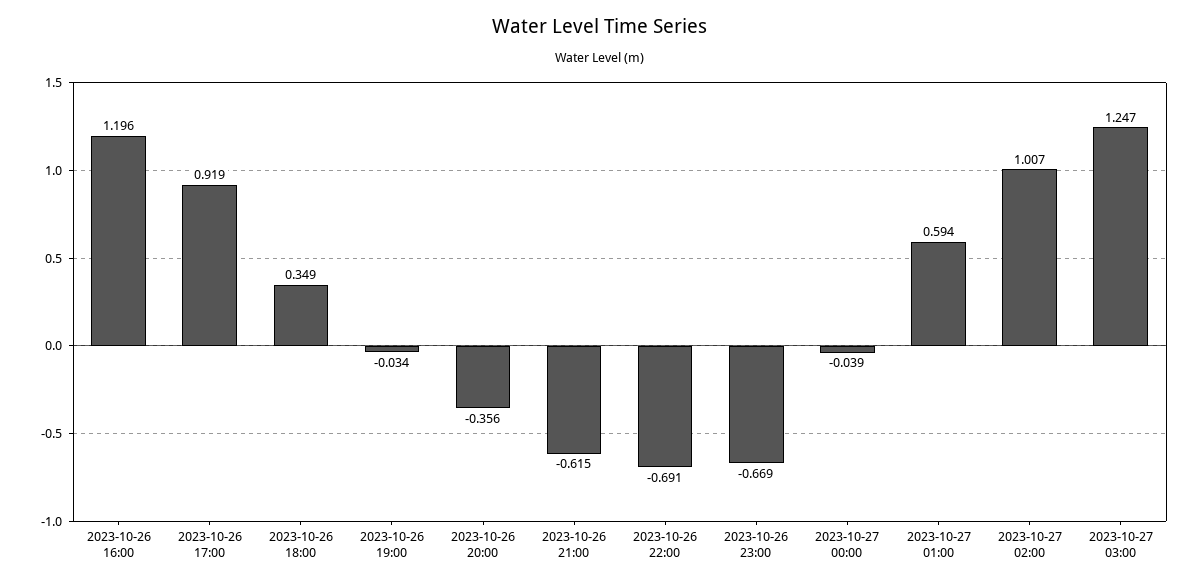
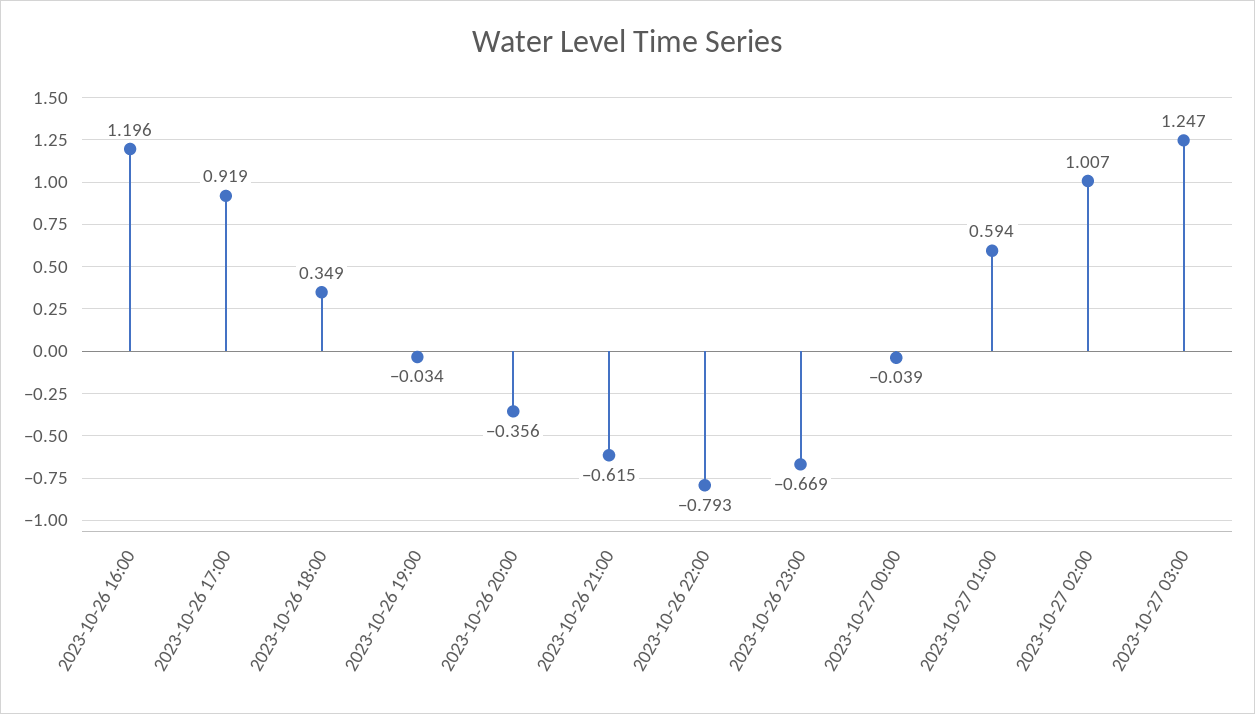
2023-10-26 22:00: -0.691 -> -0.793

